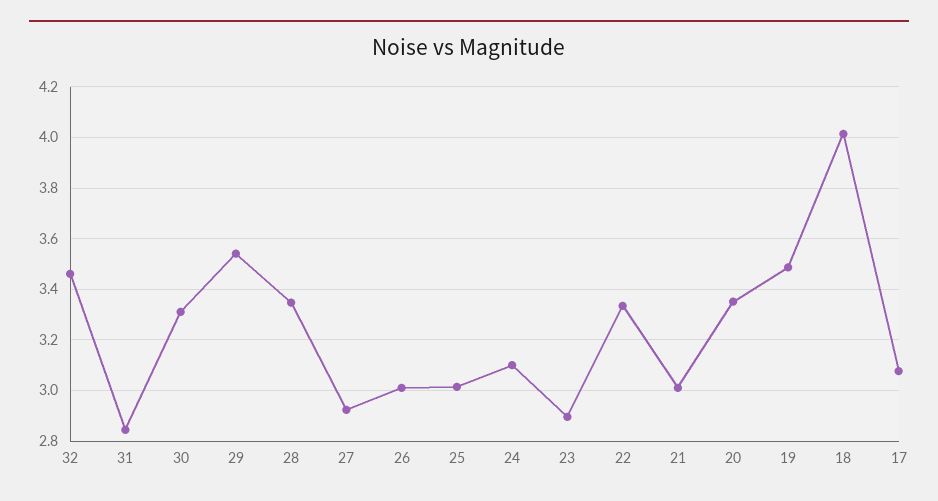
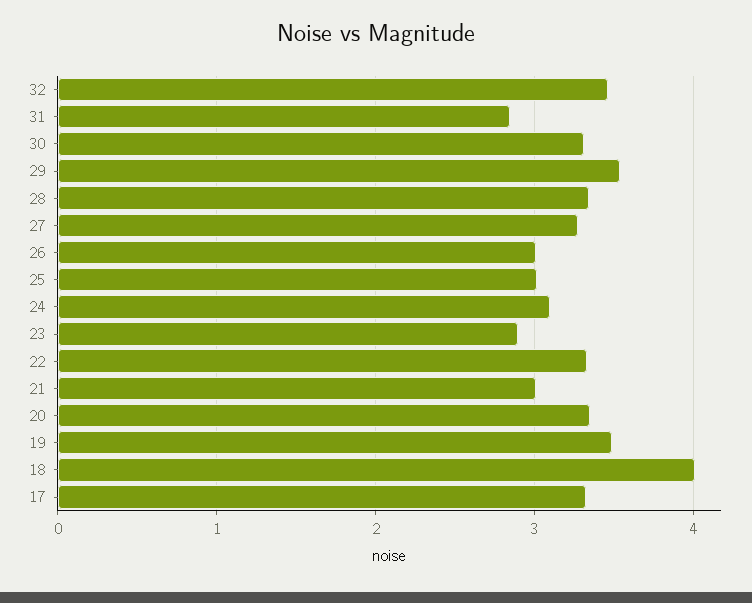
27: 2.925 -> 3.3
17: 3.075 -> 3.3

